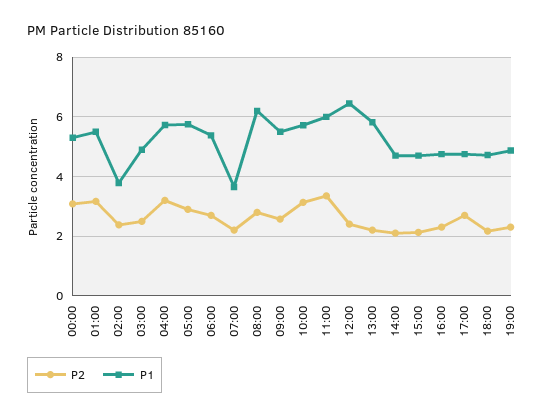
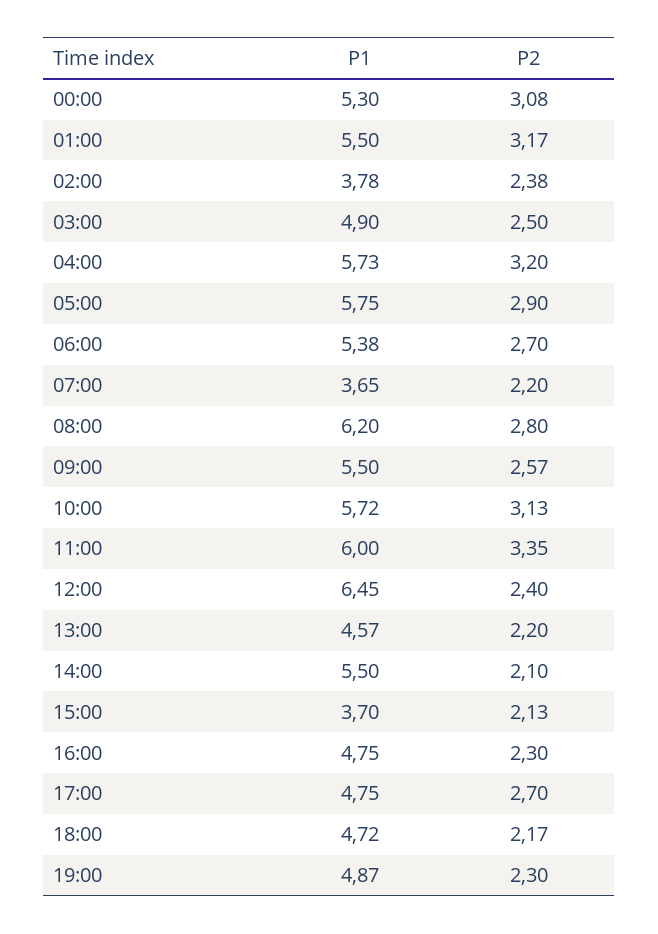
P1, 13:00: 5.75 -> 4.57
P1, 14:00: 4.75 -> 5.5
P1, 15:00: 4.75 -> 3.7

